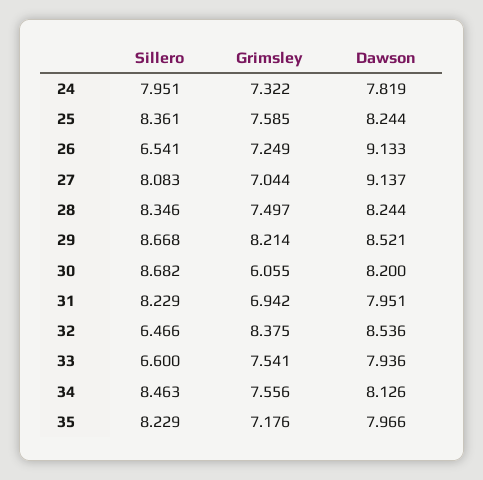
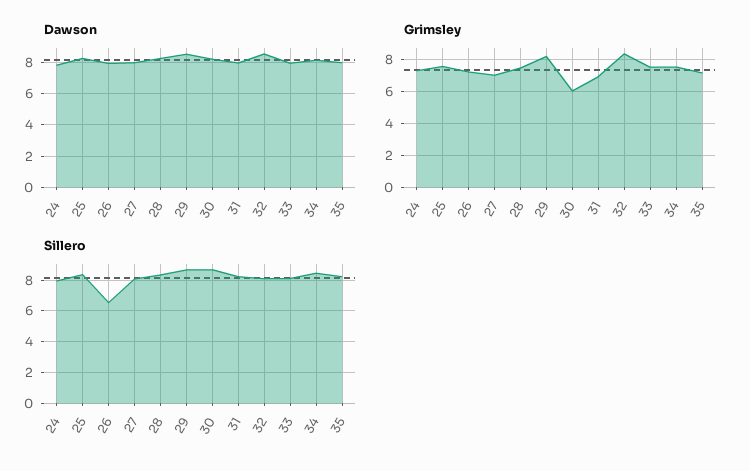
Dawson, 26: 9.133 -> 8
Dawson, 27: 9.137 -> 8
Sillero, 32: 6.466 -> 8
Sillero, 33: 6.6 -> 8

